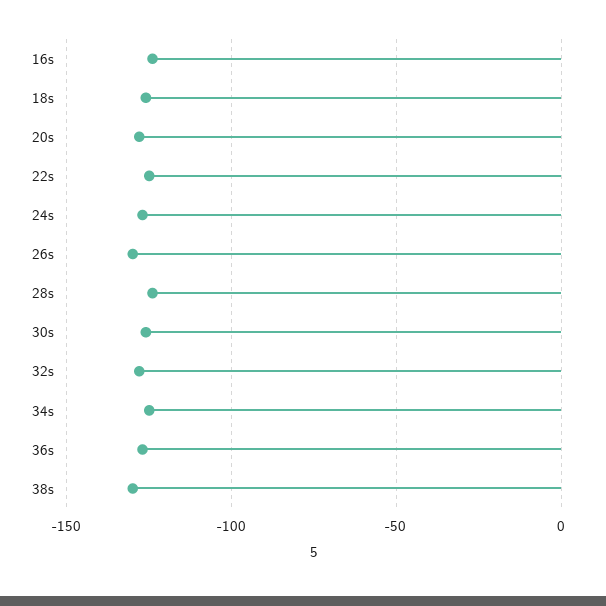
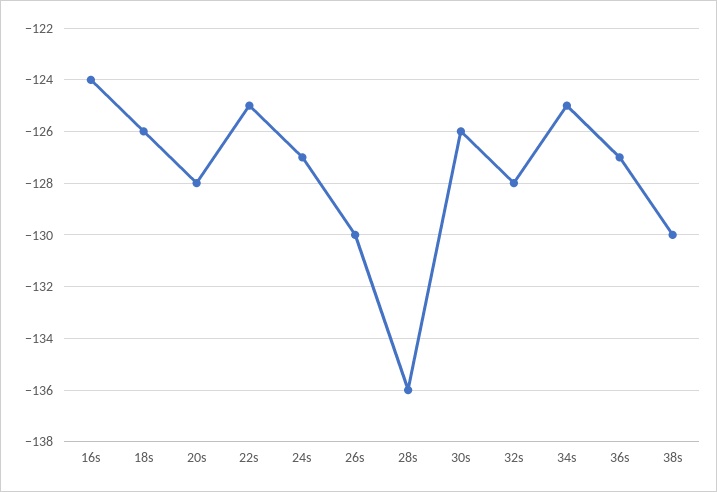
28s: -125 -> -136

